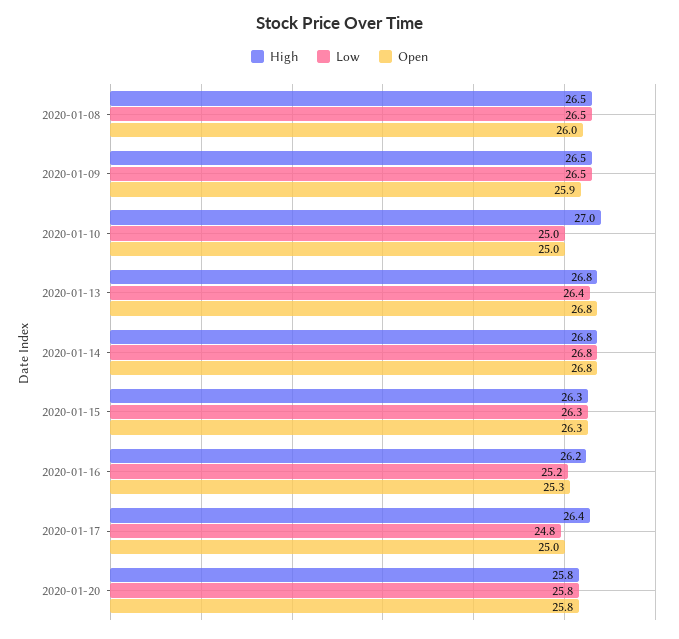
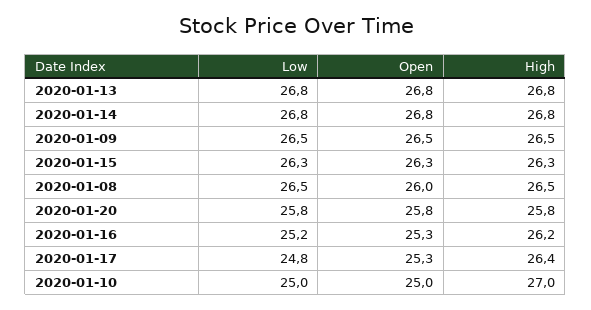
Open, 2020-01-09: 25.9 -> 26.5
Low, 2020-01-13: 26.4 -> 26.8
Open, 2020-01-17: 25 -> 25.3

